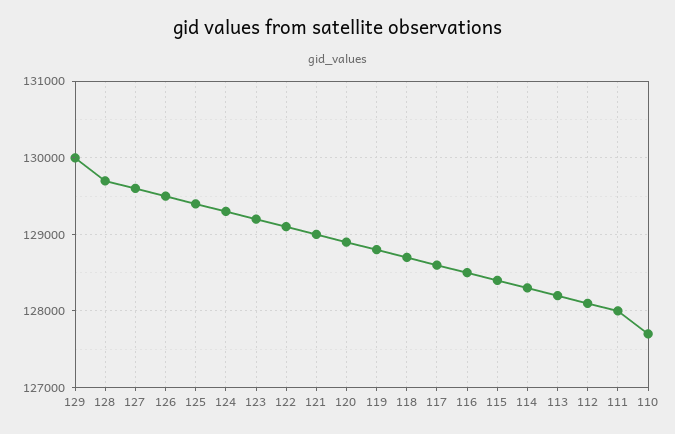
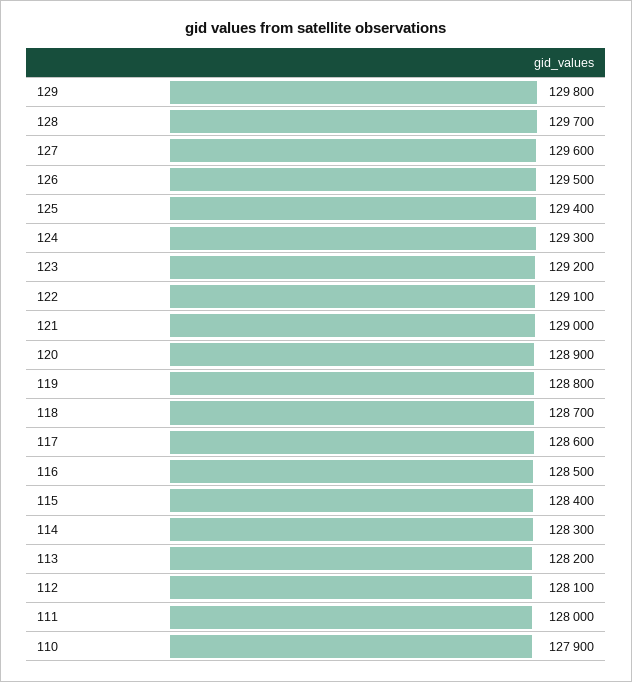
129: 130000 -> 129800
110: 127700 -> 127900

